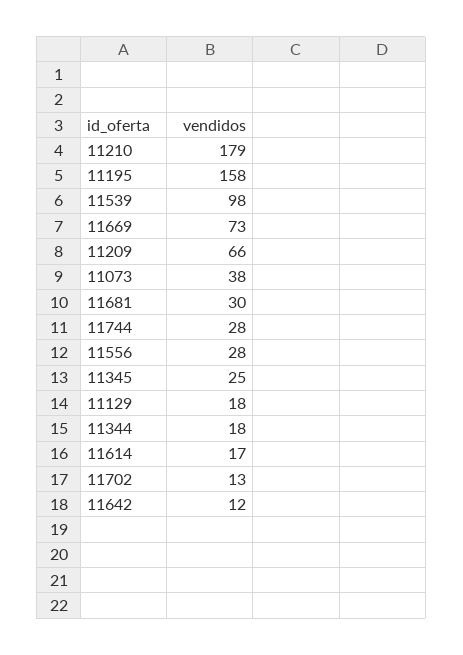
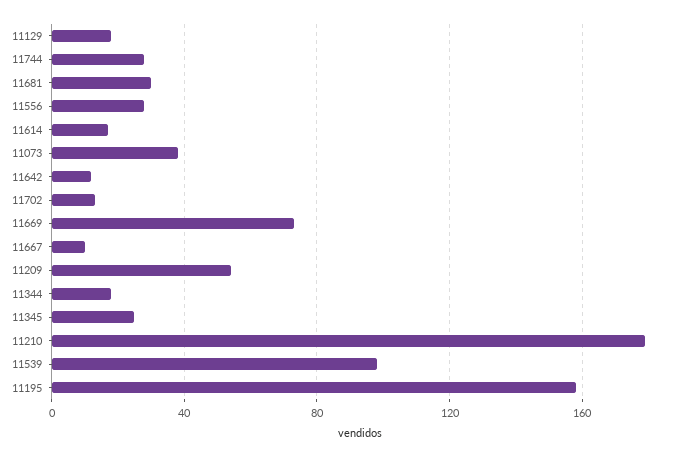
11209: 66 -> 55
11667: none -> 10

